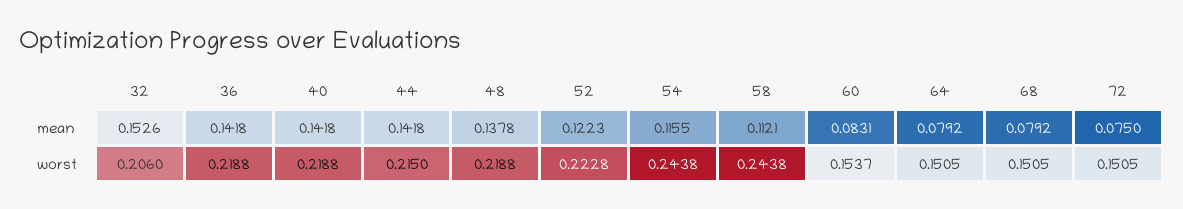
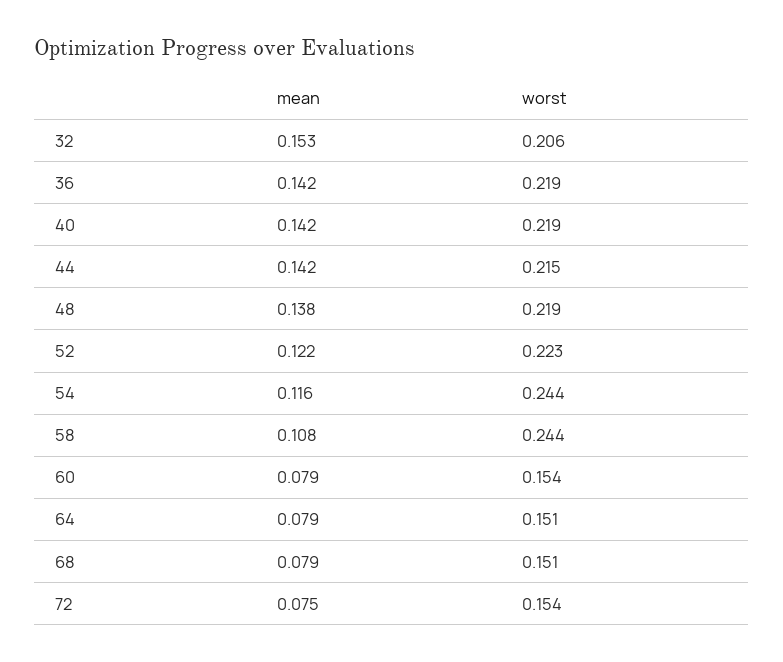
58, mean: 0.1121 -> 0.108
60, mean: 0.0831 -> 0.079
72, worst: 0.1505 -> 0.154

